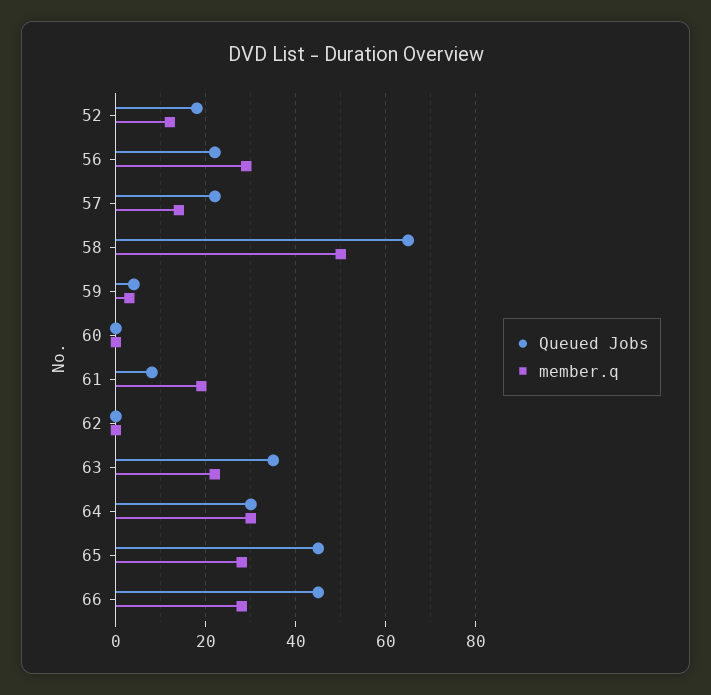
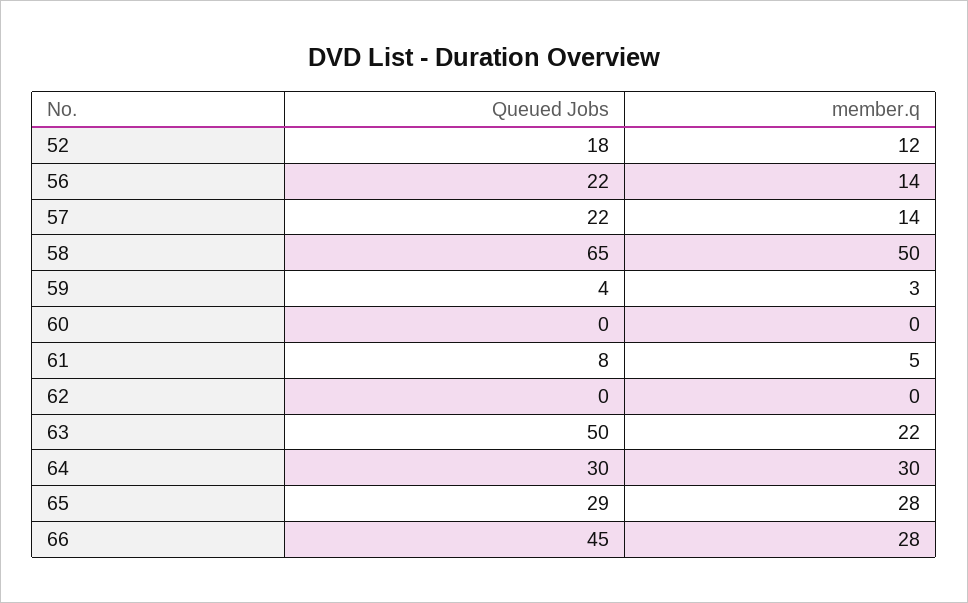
member.q, 56: 30 -> 14
member.q, 61: 20 -> 5
Queued Jobs, 63: 35 -> 50
Queued Jobs, 65: 45 -> 29

